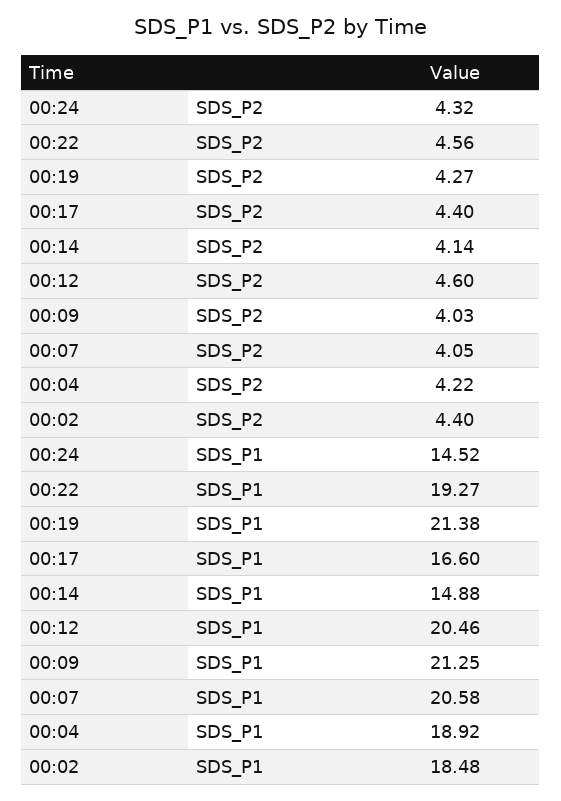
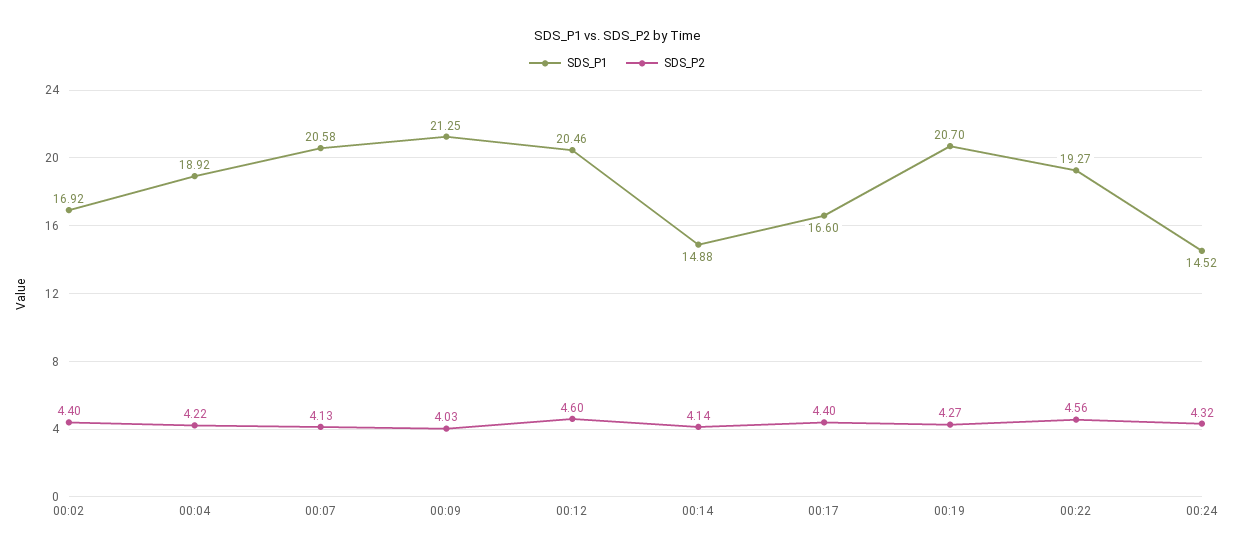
SDS_P2, 00:07: 4.05 -> 4.13
SDS_P1, 00:19: 21.38 -> 20.7
SDS_P1, 00:02: 18.48 -> 16.92

